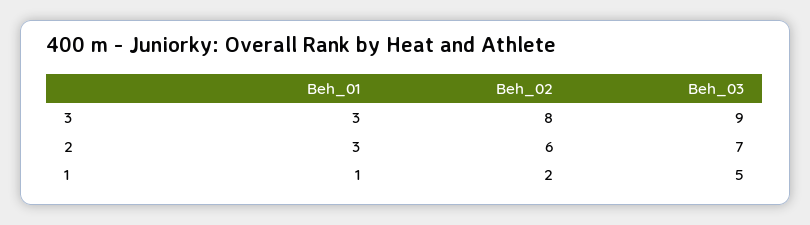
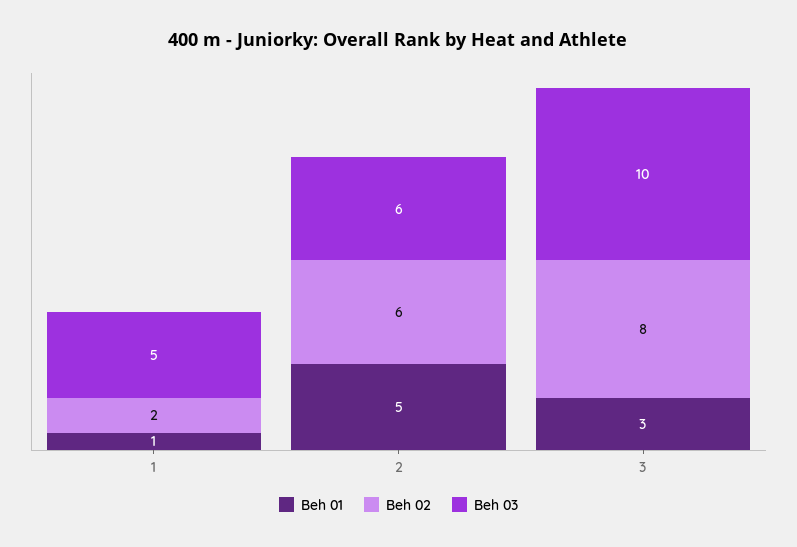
Beh_03, 3: 9 -> 10
Beh_01, 2: 3 -> 5
Beh_03, 2: 7 -> 6

